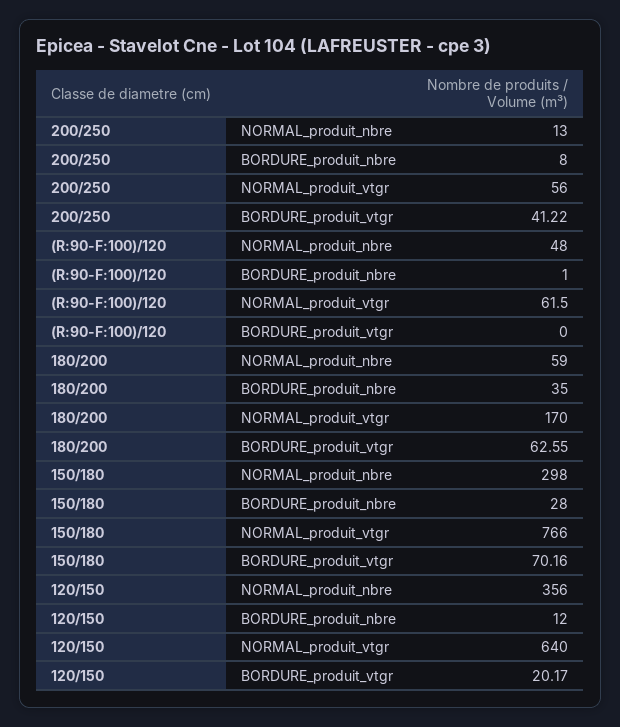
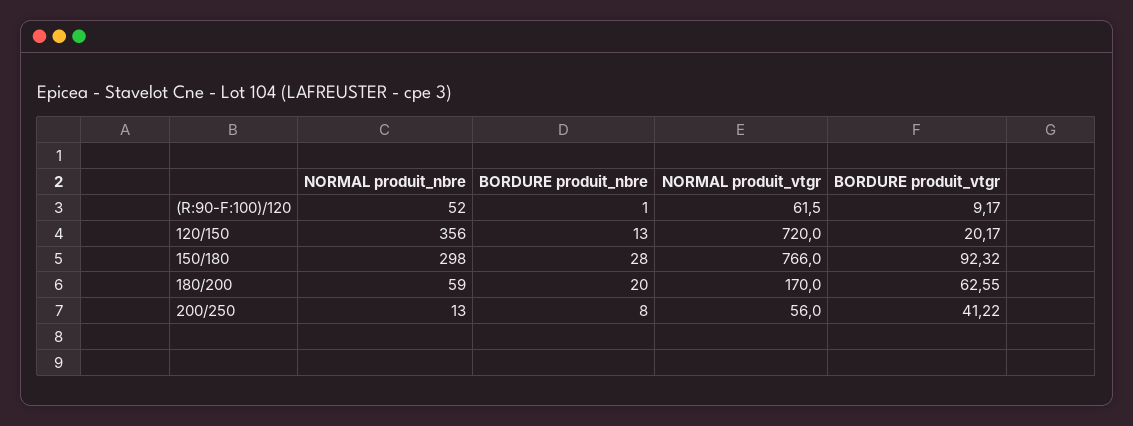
(R:90-F:100)/120, NORMAL_produit_nbre: 48 -> 52
(R:90-F:100)/120, BORDURE_produit_vtgr: 0 -> 9.17
180/200, BORDURE_produit_nbre: 35 -> 20
150/180, BORDURE_produit_vtgr: 70.16 -> 92.32
120/150, BORDURE_produit_nbre: 12 -> 13
120/150, NORMAL_produit_vtgr: 640 -> 720

